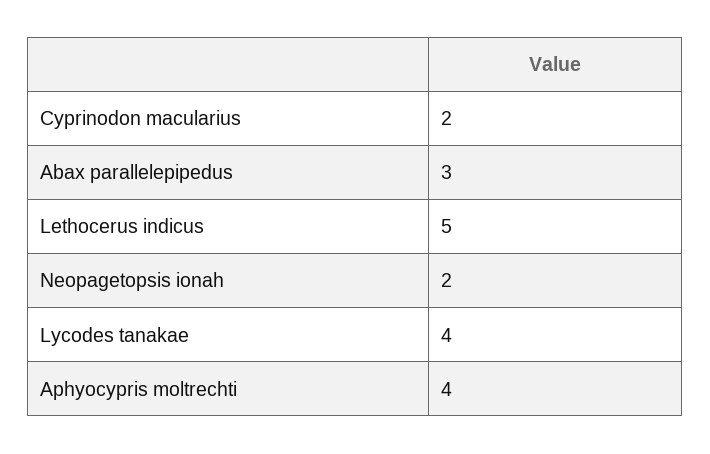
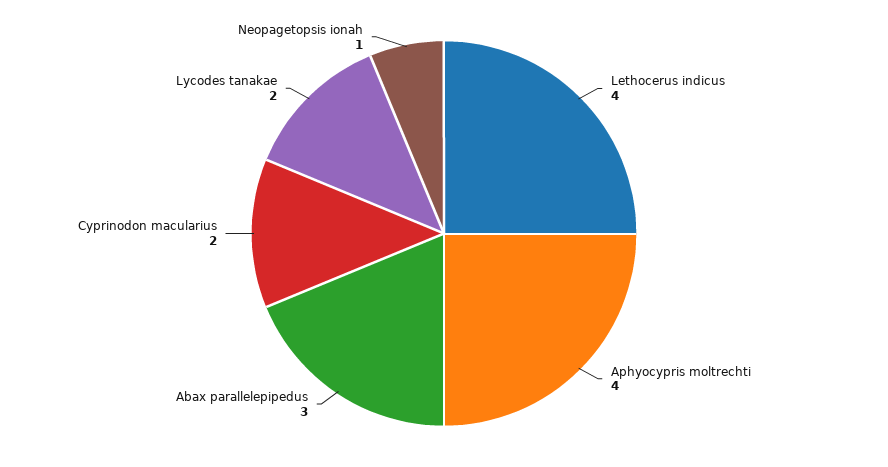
Lethocerus indicus: 5 -> 4
Neopagetopsis ionah: 2 -> 1
Lycodes tanakae: 4 -> 2

